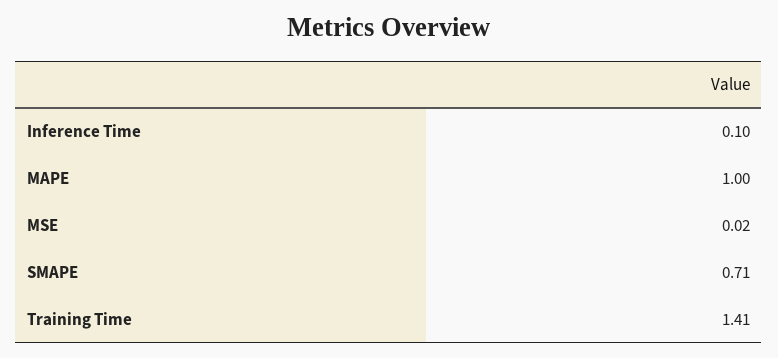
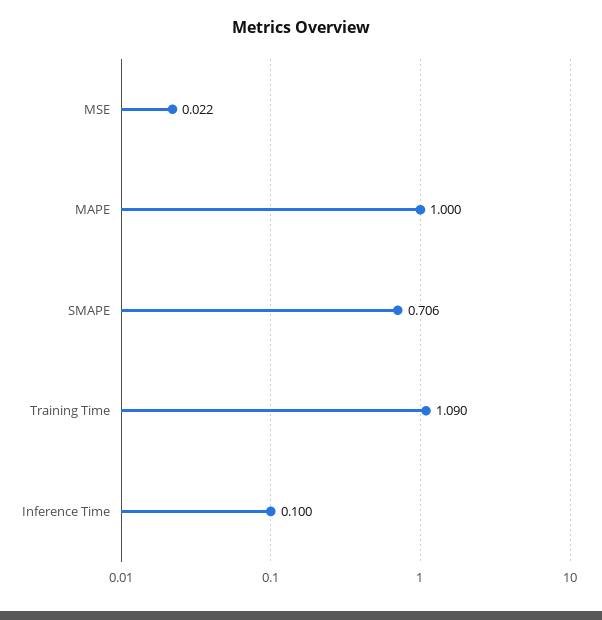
Training Time: 1.41 -> 1.09

